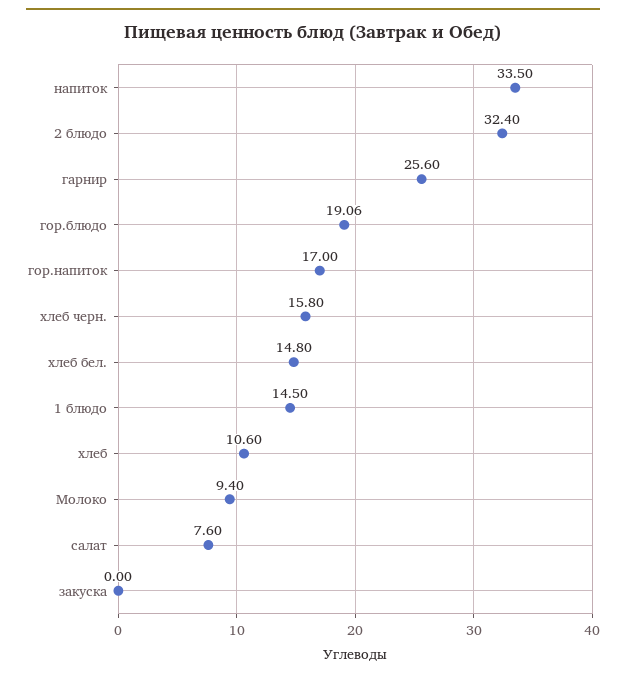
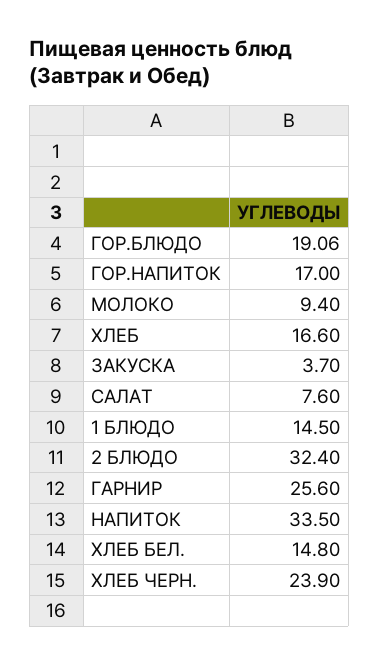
хлеб черн.: 15.8 -> 23.9
хлеб: 10.6 -> 16.6
закуска: 0 -> 3.7

